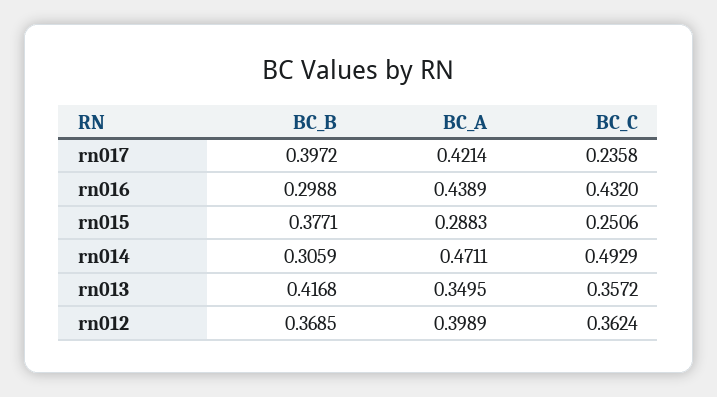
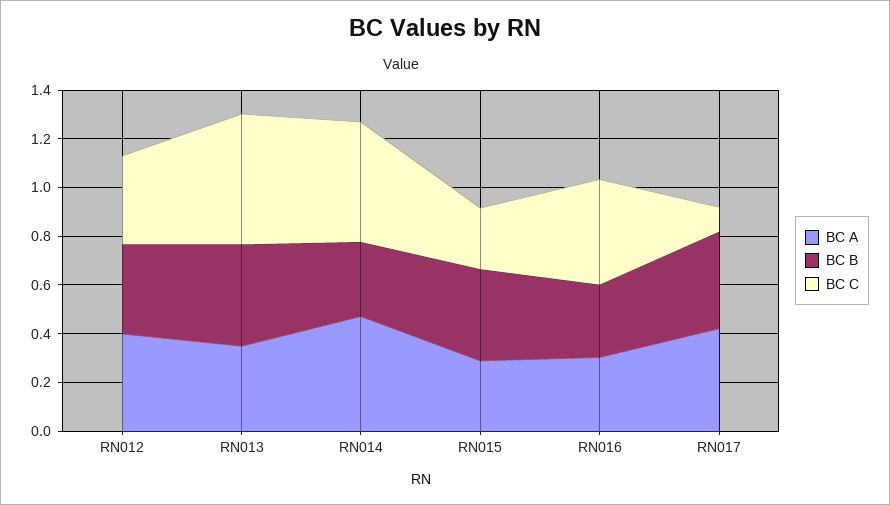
BC_C, rn017: 0.2358 -> 0.1
BC_A, rn016: 0.4389 -> 0.3
BC_C, rn013: 0.3572 -> 0.55

